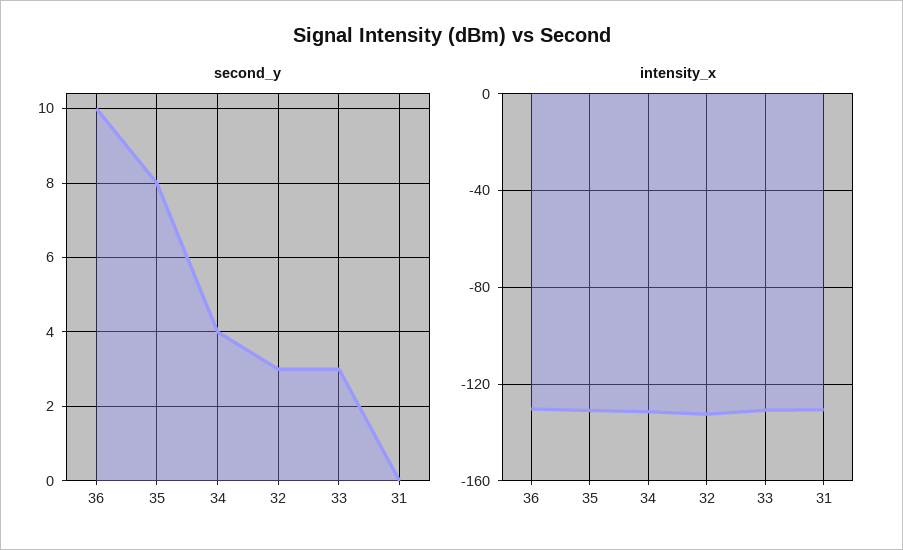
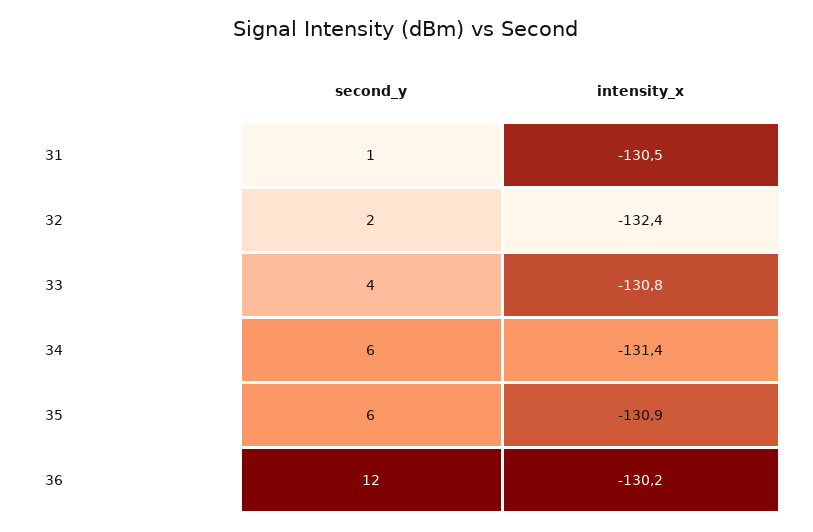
second_y, 36: 10 -> 12
second_y, 35: 8 -> 6
second_y, 34: 4 -> 6
second_y, 32: 3 -> 2
second_y, 33: 3 -> 4
second_y, 31: 0 -> 1

